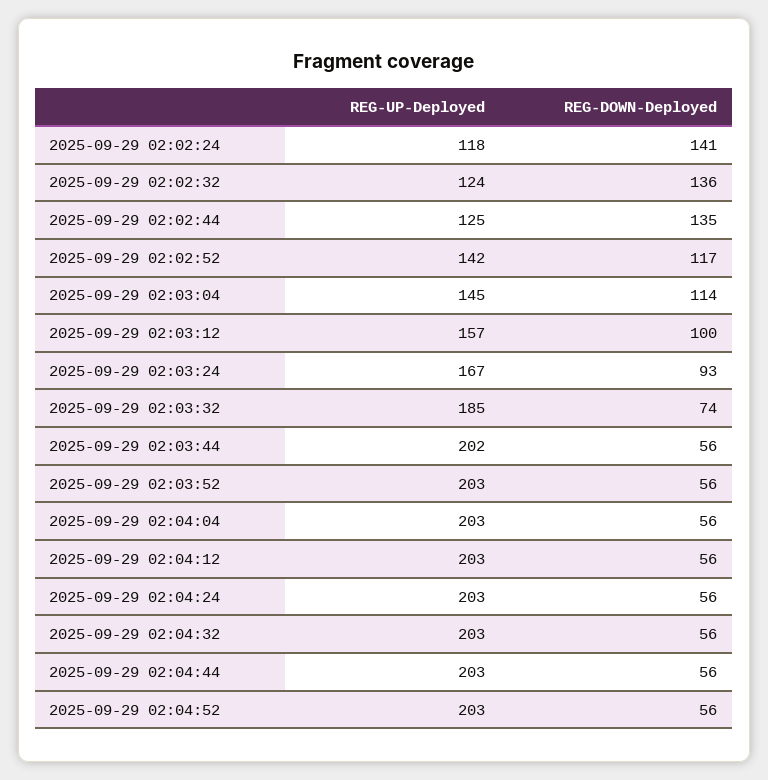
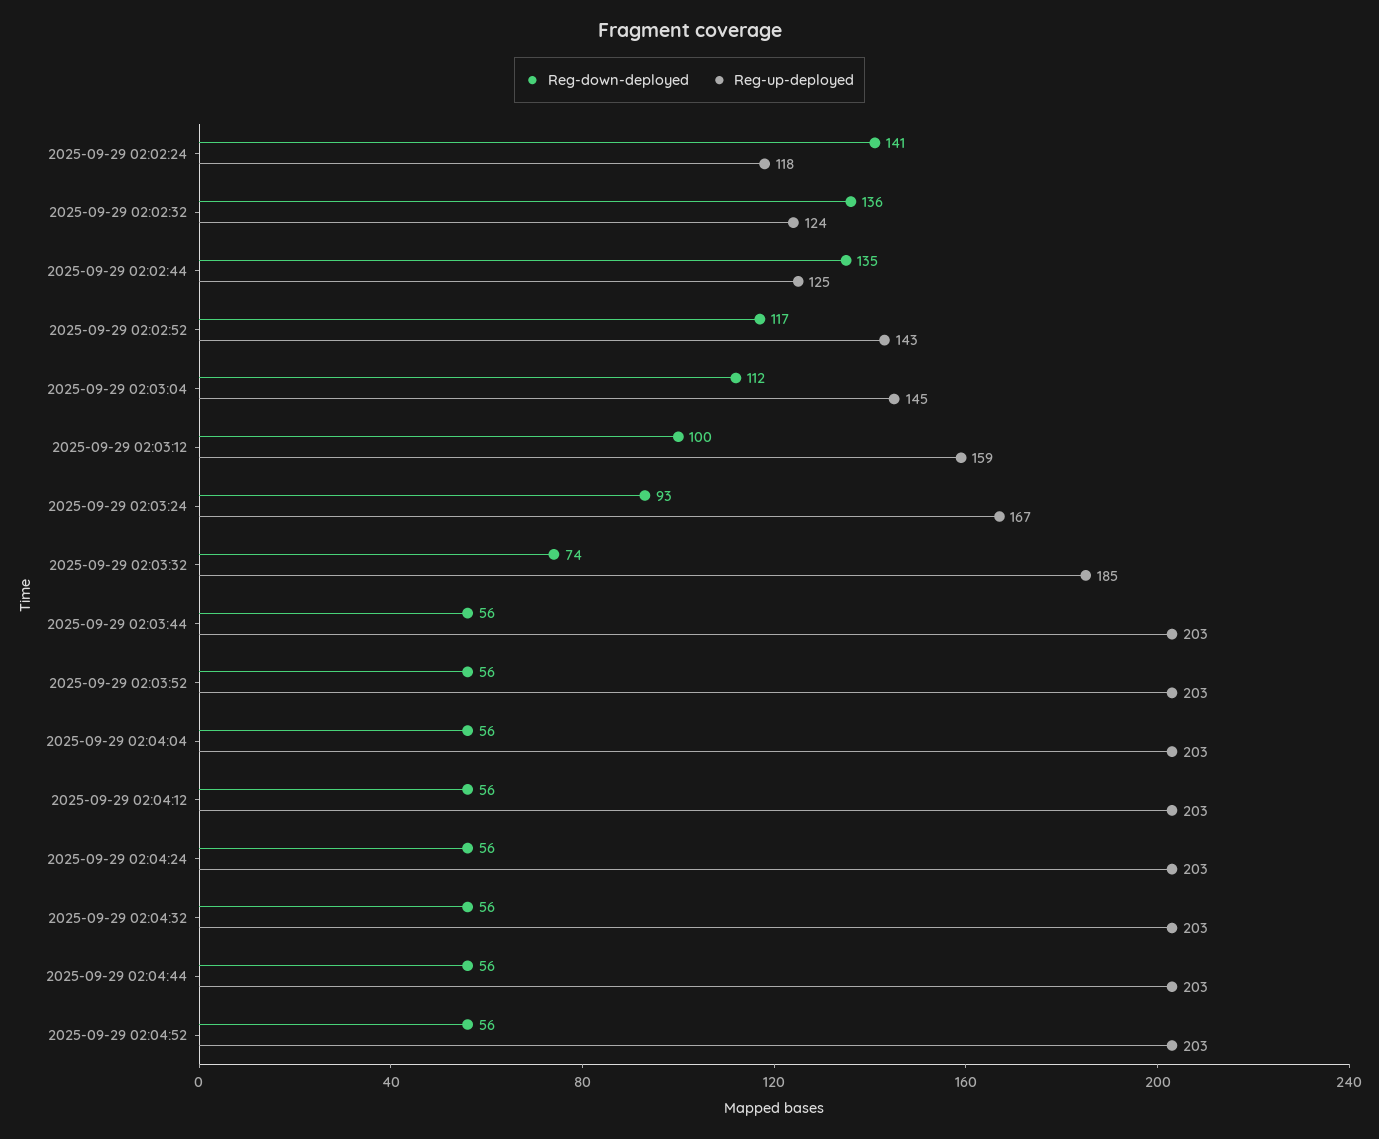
REG-UP-Deployed, 2025-09-29 02:02:52: 142 -> 143
REG-DOWN-Deployed, 2025-09-29 02:03:04: 114 -> 112
REG-UP-Deployed, 2025-09-29 02:03:12: 157 -> 159
REG-UP-Deployed, 2025-09-29 02:03:44: 202 -> 203

